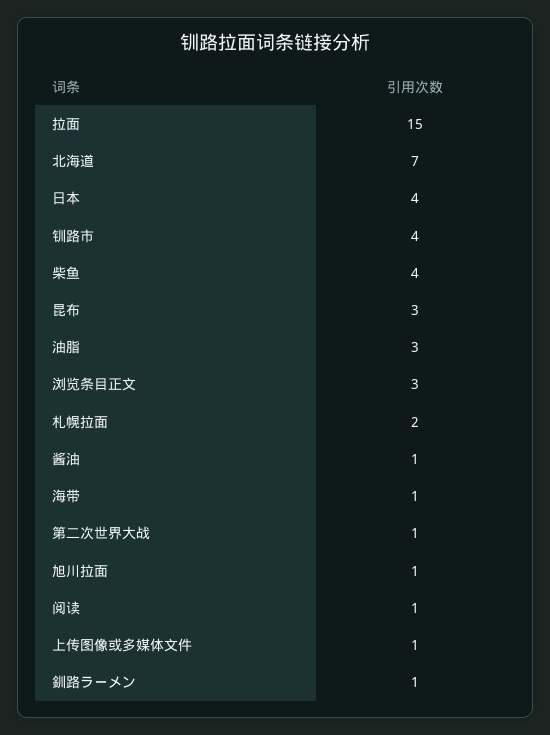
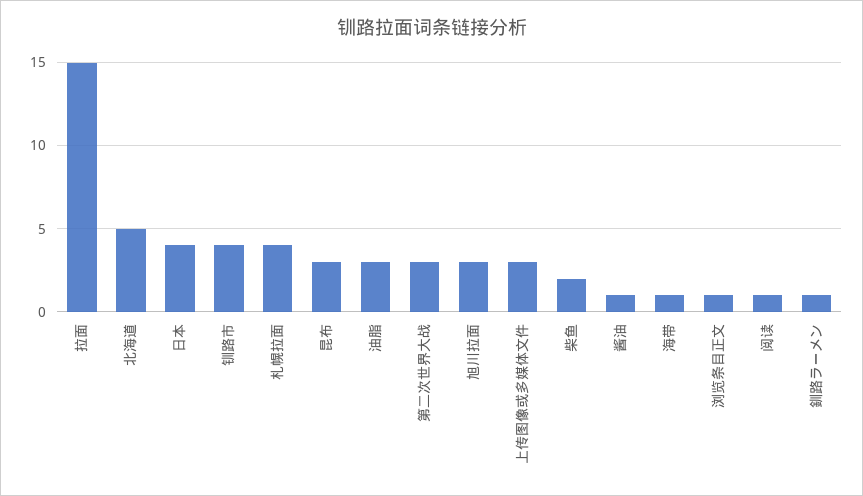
北海道: 7 -> 5
柴鱼: 4 -> 2
浏览条目正文: 3 -> 1
札幌拉面: 2 -> 4
第二次世界大战: 1 -> 3
旭川拉面: 1 -> 3
上传图像或多媒体文件: 1 -> 3

